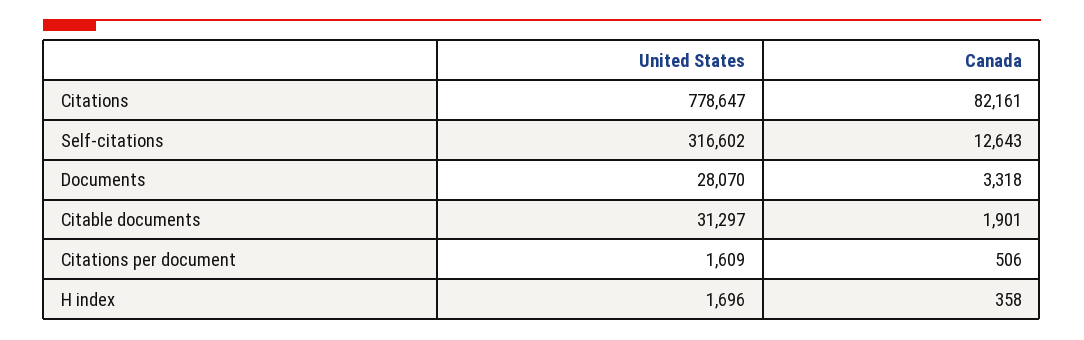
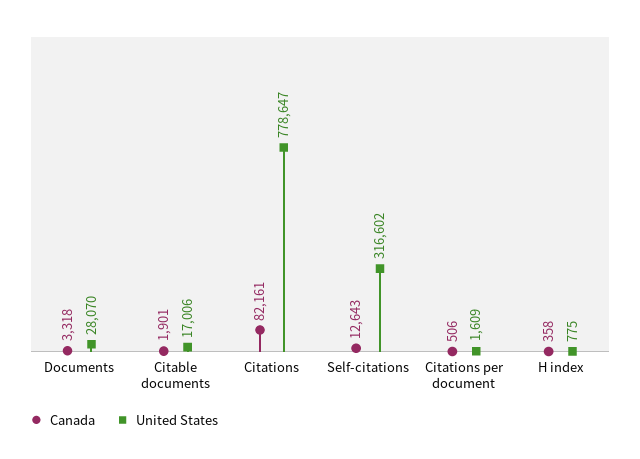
United States, Citable documents: 31297 -> 17006
United States, H index: 1696 -> 775

